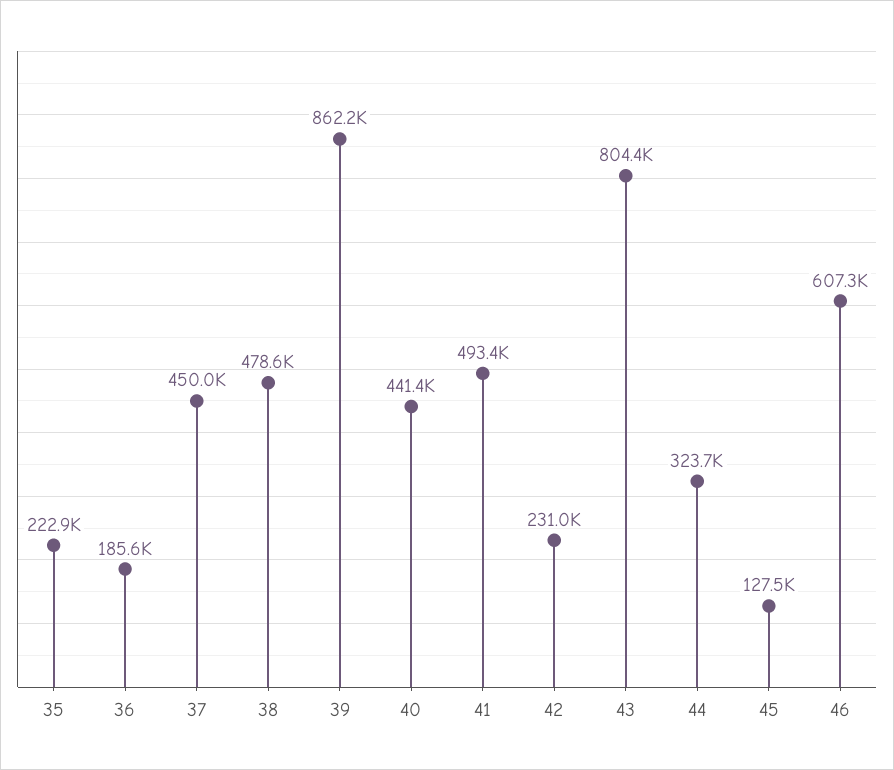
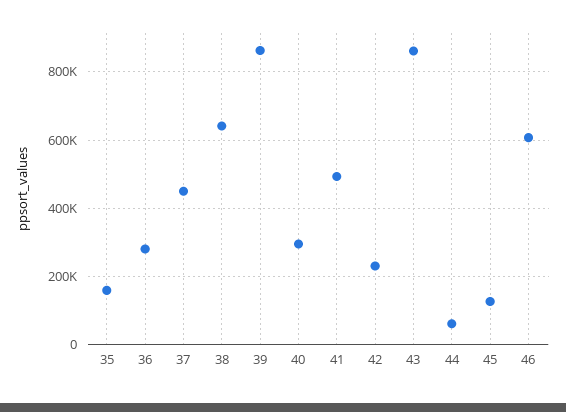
35: 222900 -> 160000
36: 185600 -> 280000
38: 478600 -> 640000
40: 441400 -> 300000
43: 804400 -> 860000
44: 323700 -> 60000

